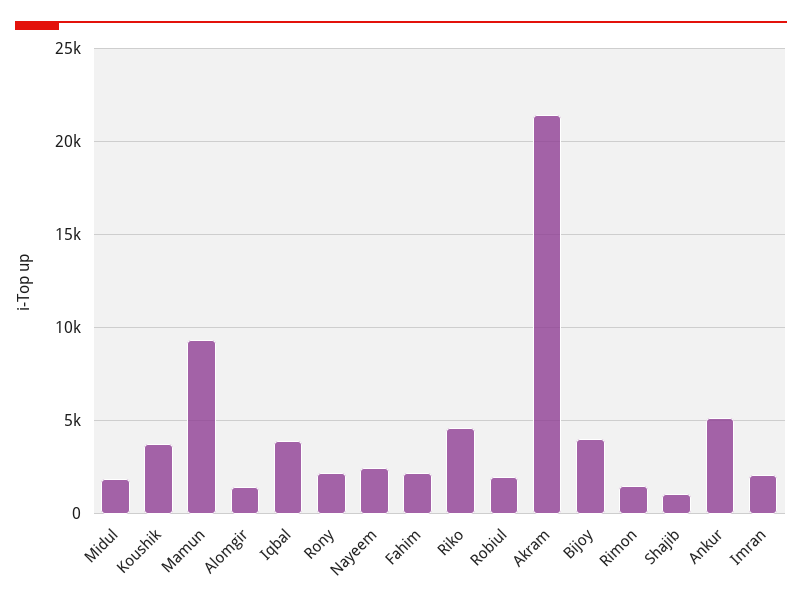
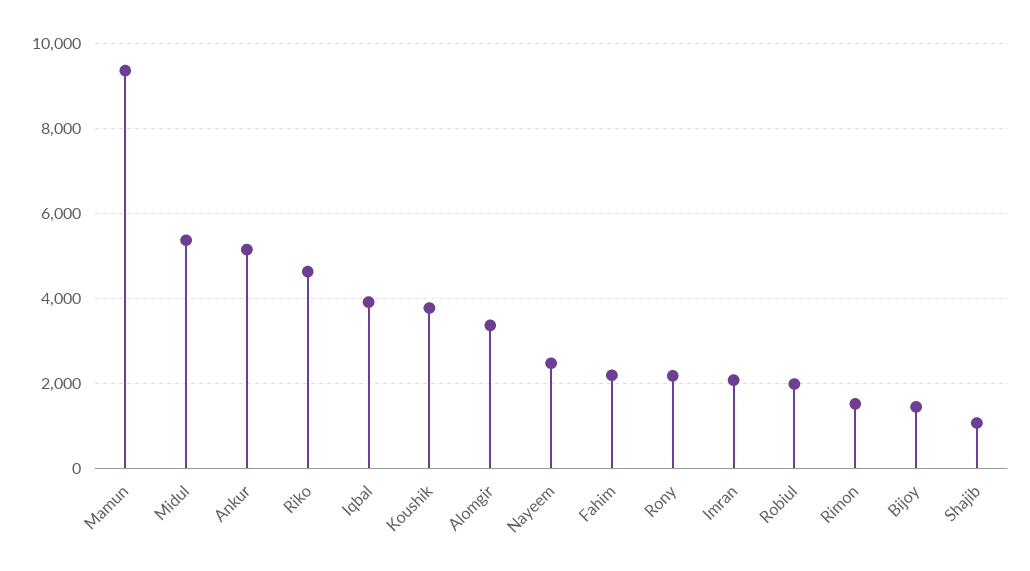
Midul: 2000 -> 5400
Alomgir: 1500 -> 3400
Akram: 21500 -> none
Bijoy: 4000 -> 1400

